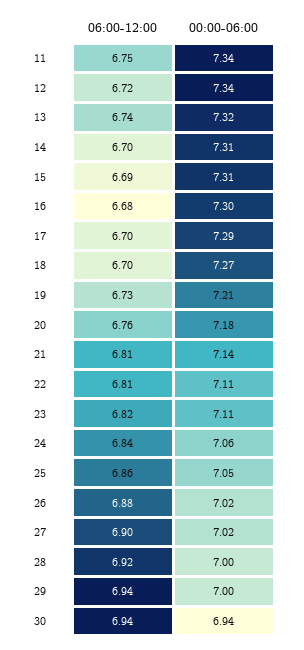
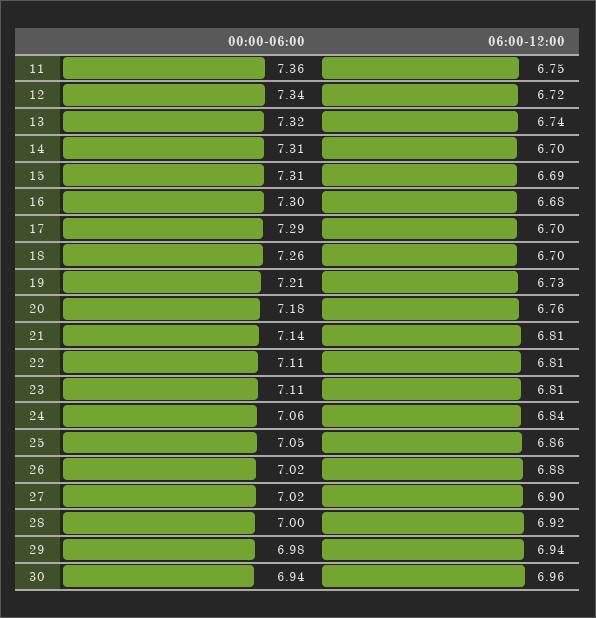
00:00-06:00, 11: 7.34 -> 7.36
00:00-06:00, 18: 7.27 -> 7.26
06:00-12:00, 23: 6.82 -> 6.81
00:00-06:00, 29: 7 -> 6.98
06:00-12:00, 30: 6.94 -> 6.96

